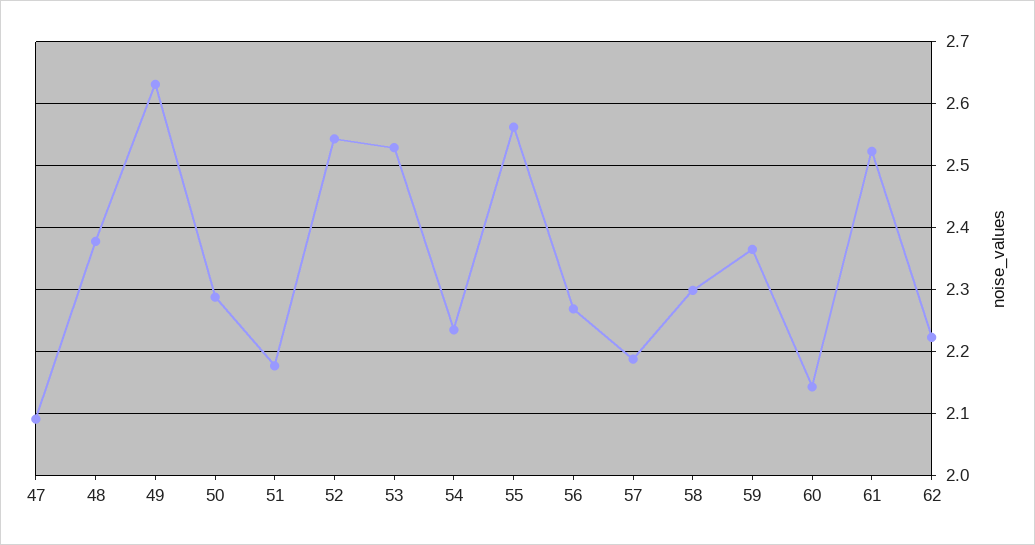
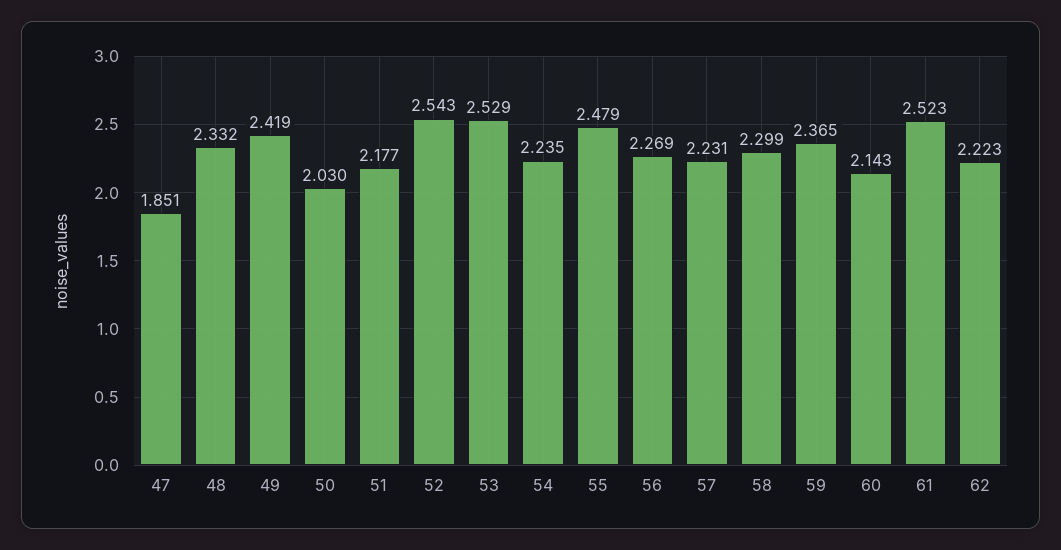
47: 2.09 -> 1.851
48: 2.38 -> 2.332
49: 2.63 -> 2.419
50: 2.29 -> 2.03
55: 2.56 -> 2.479
57: 2.19 -> 2.231

